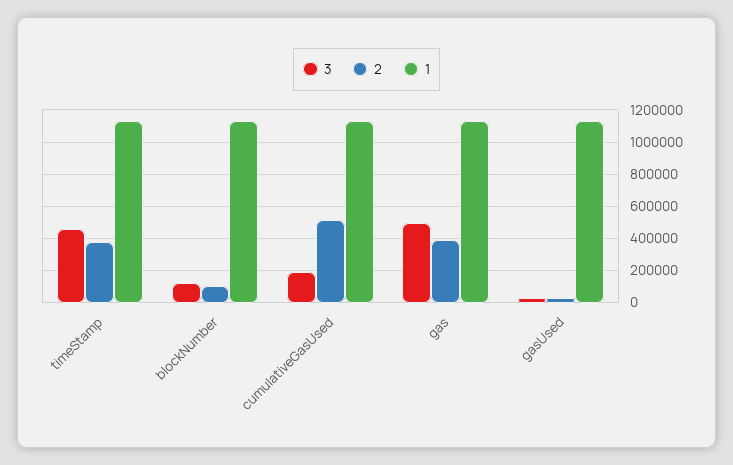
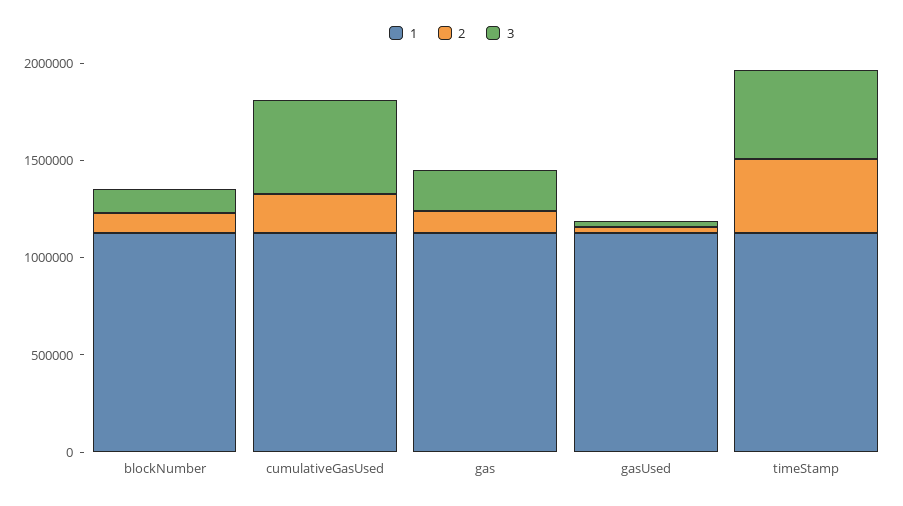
3, cumulativeGasUsed: 200000 -> 500000
2, cumulativeGasUsed: 500000 -> 200000
3, gas: 500000 -> 200000
2, gas: 400000 -> 100000

